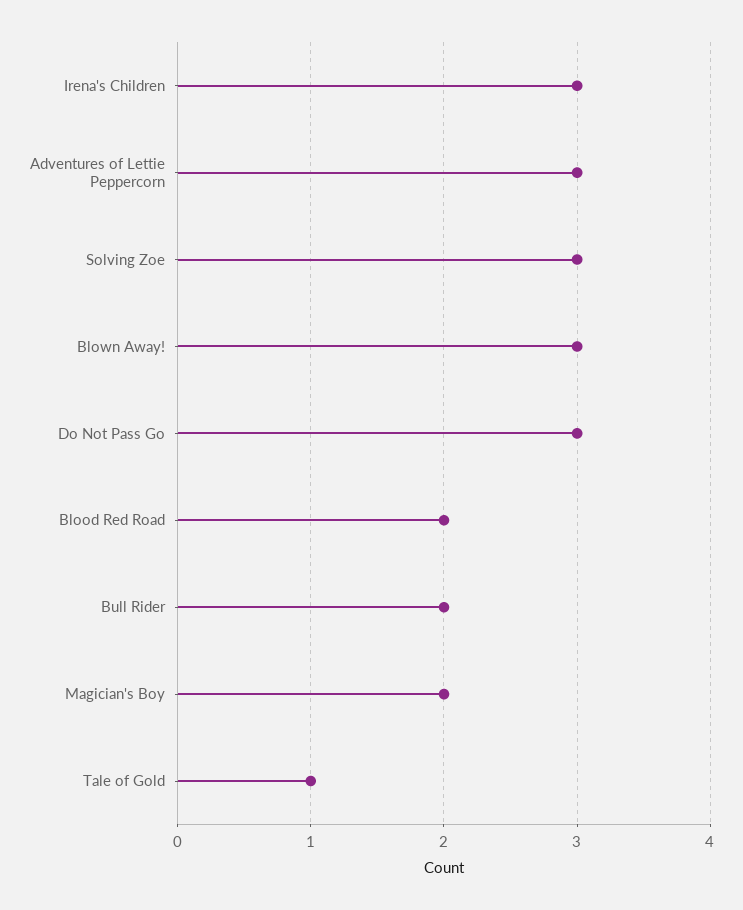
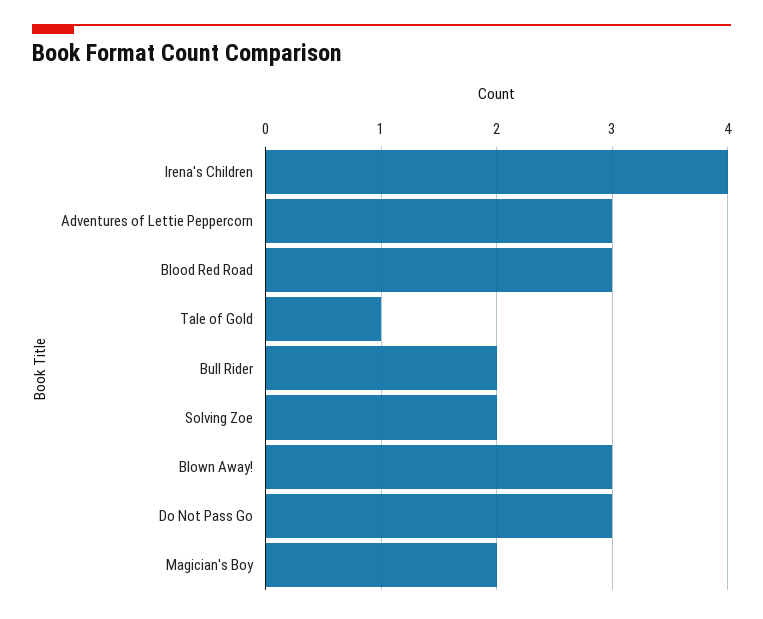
Irena's Children: 3 -> 4
Solving Zoe: 3 -> 2
Blood Red Road: 2 -> 3

